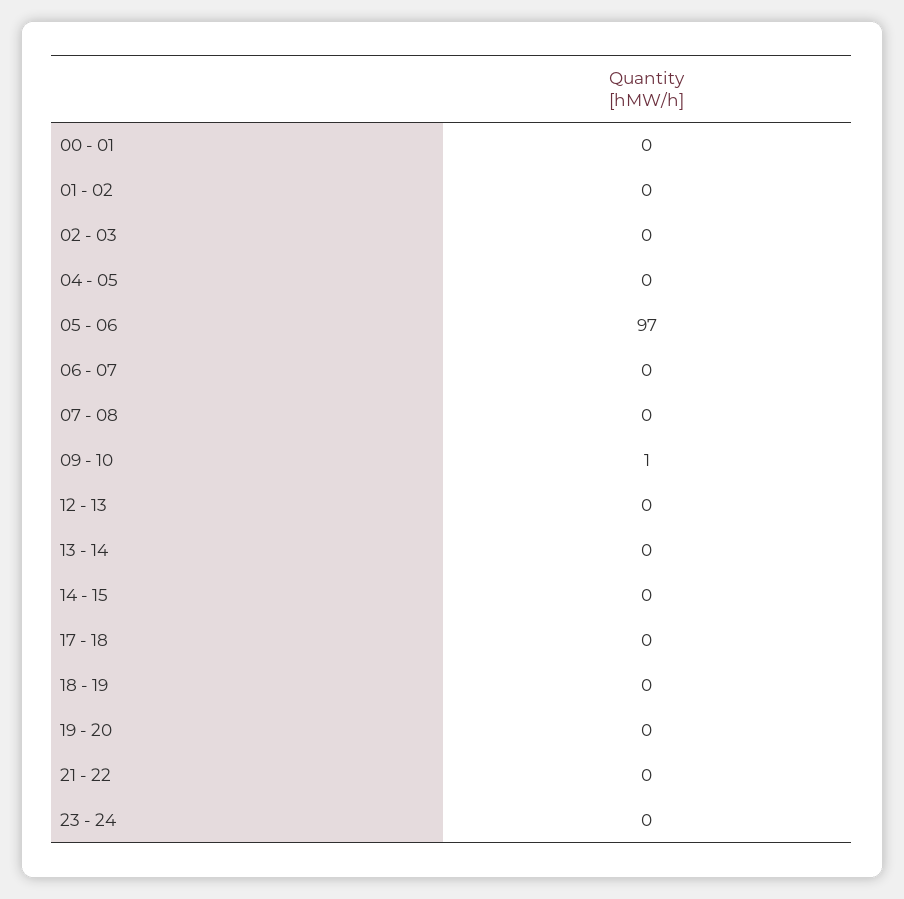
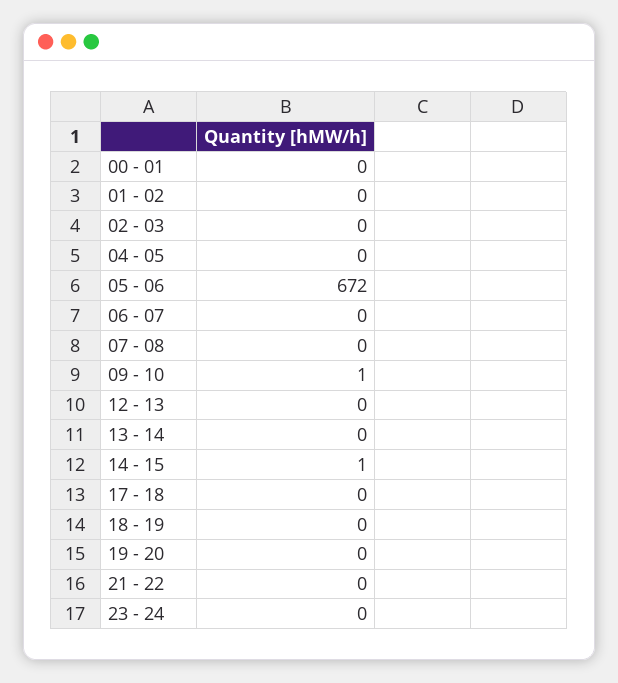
05 - 06: 97 -> 672
14 - 15: 0 -> 1

